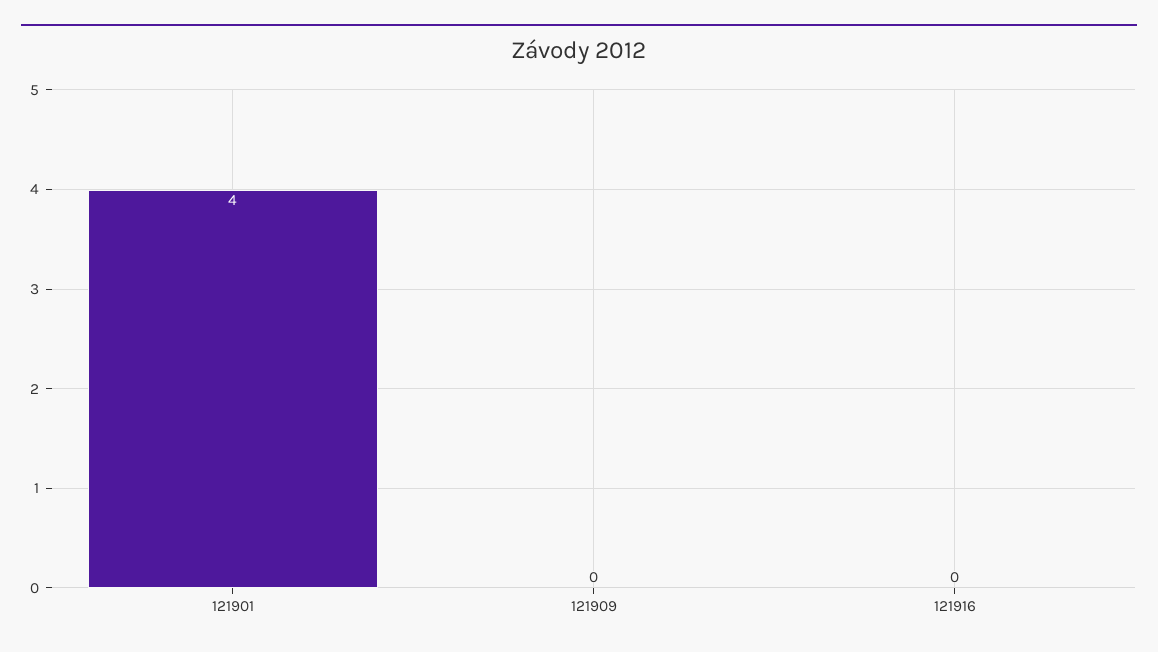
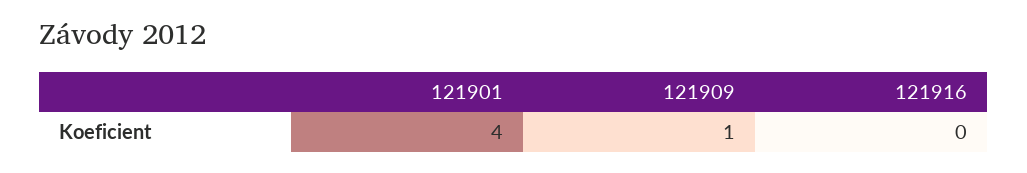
121909: 0 -> 1

